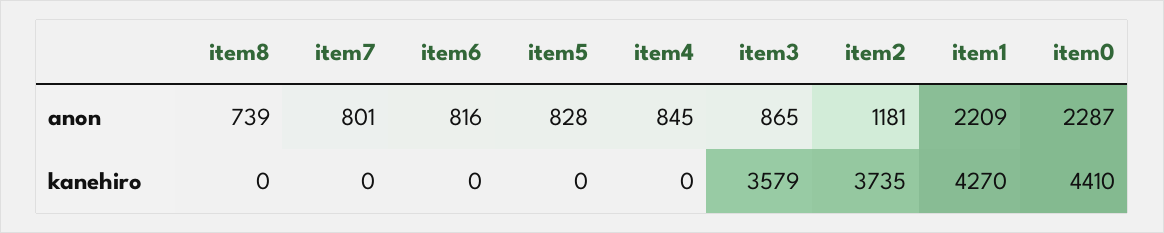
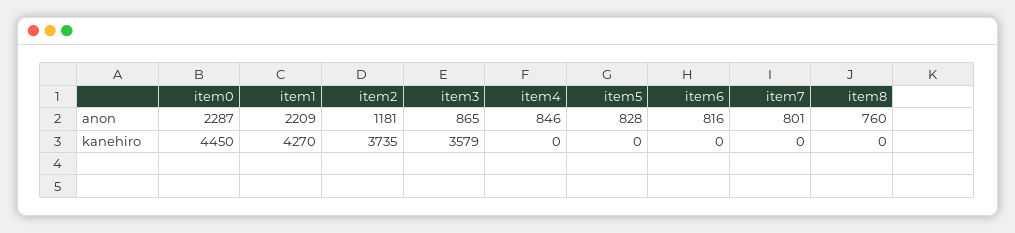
item8, anon: 739 -> 760
item4, anon: 845 -> 846
item0, kanehiro: 4410 -> 4450

